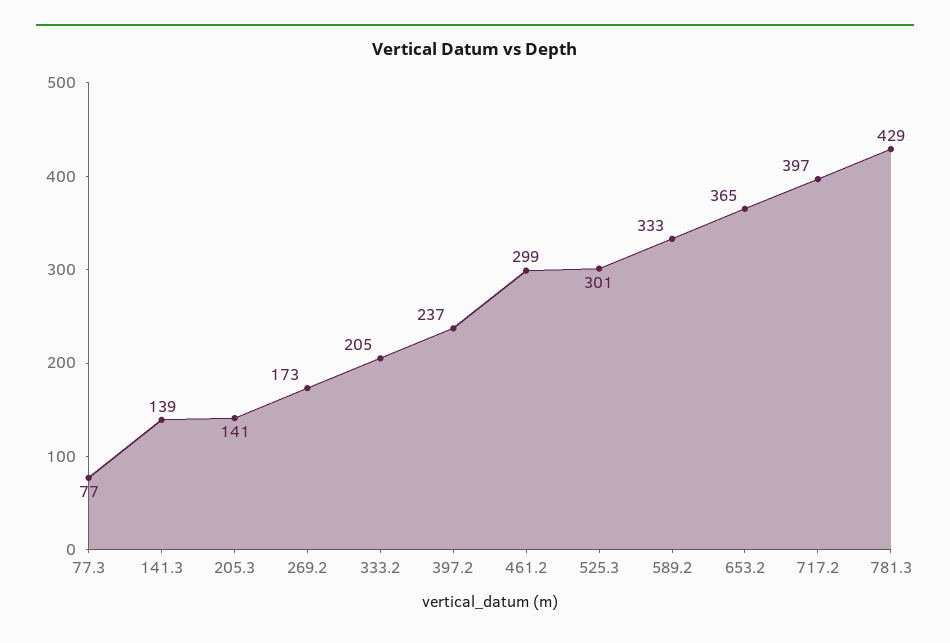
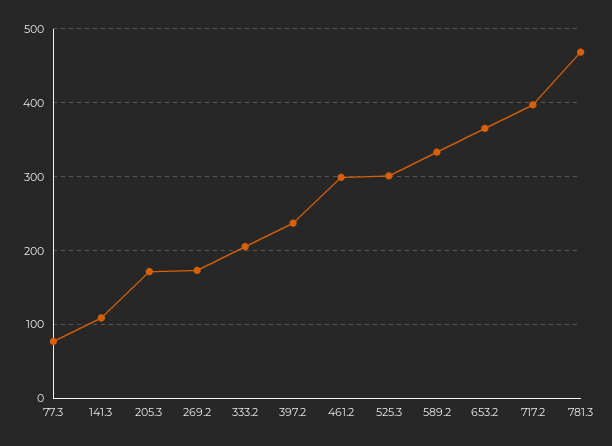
141.3: 139 -> 110
205.3: 141 -> 170
781.3: 429 -> 470

